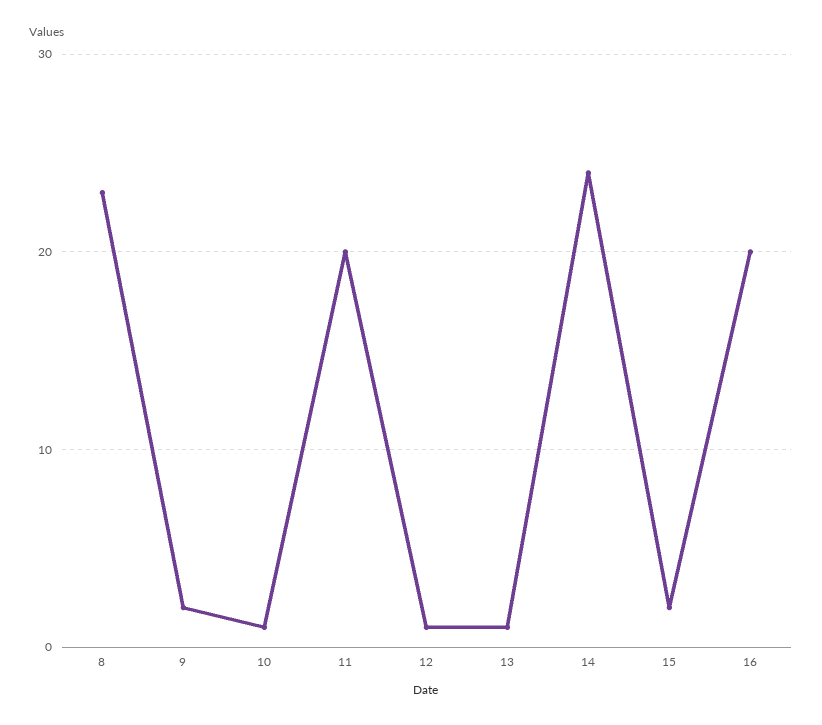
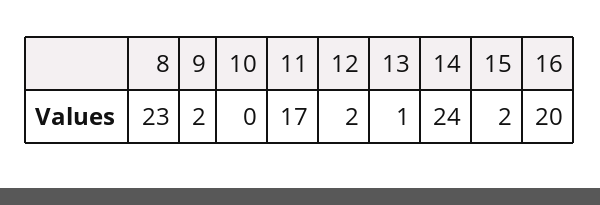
10: 1 -> 0
11: 20 -> 17
12: 1 -> 2

